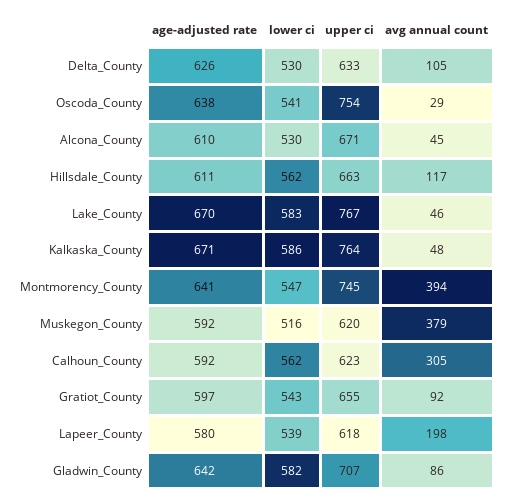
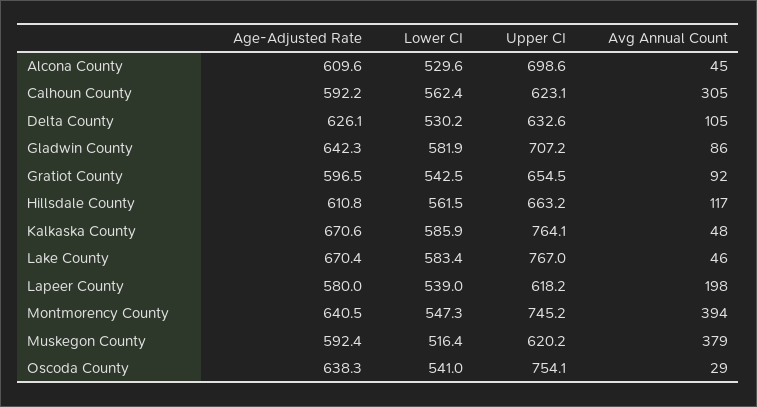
upper ci, Alcona_County: 671 -> 698.6

